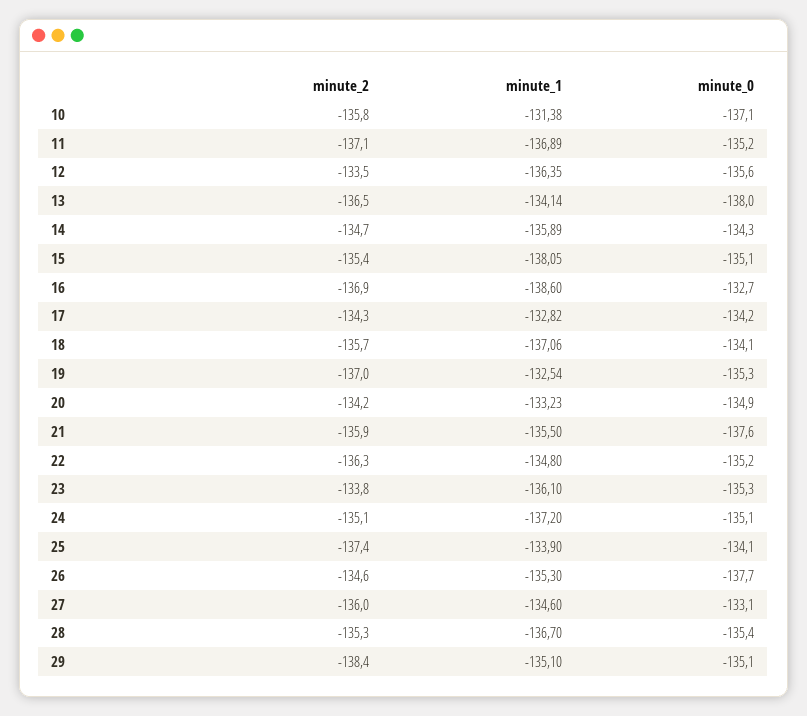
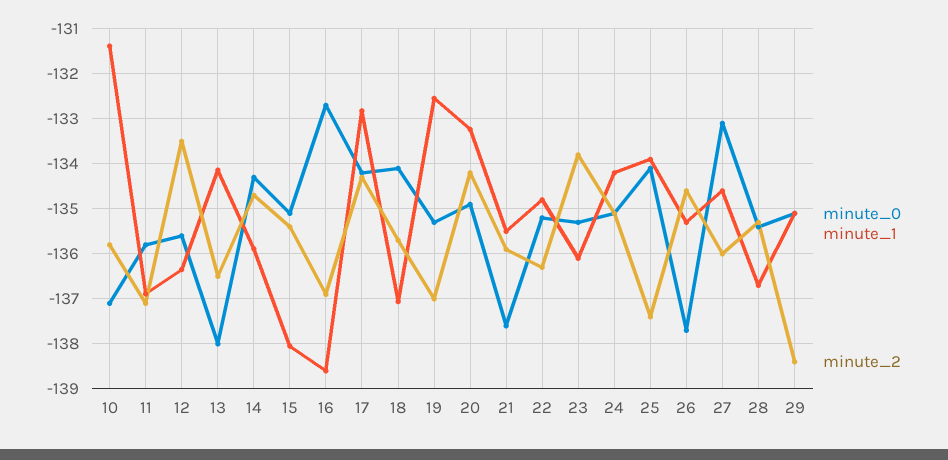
minute_0, 11: -135.2 -> -135.8
minute_1, 24: -137.2 -> -134.2

